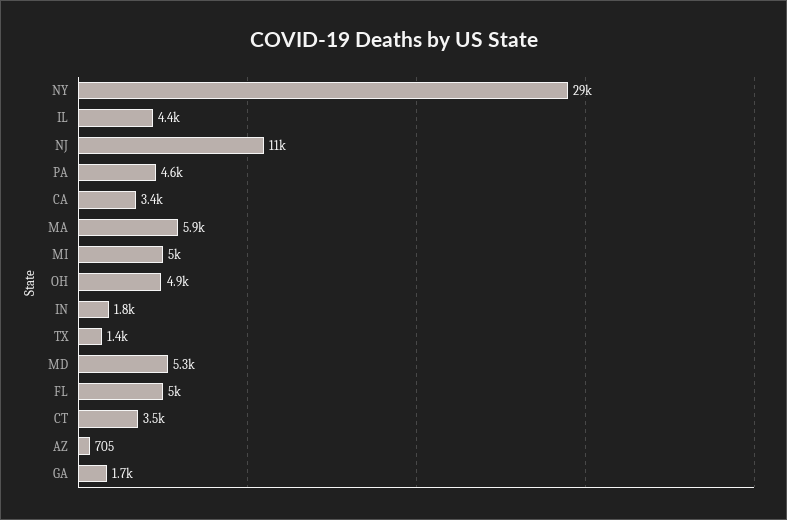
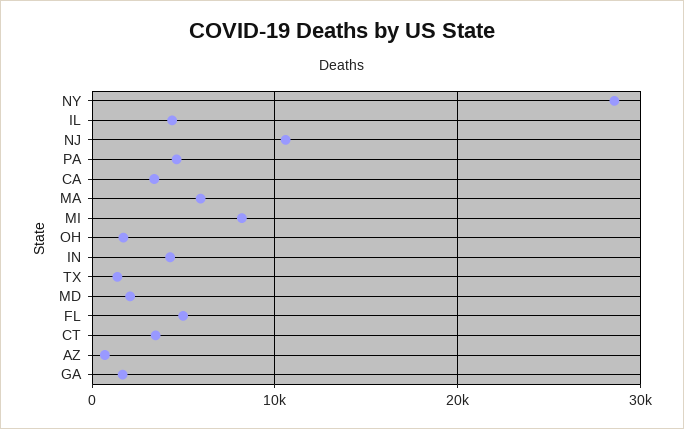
MI: 5000 -> 8000
OH: 4900 -> 2000
IN: 1800 -> 4000
MD: 5300 -> 2000

